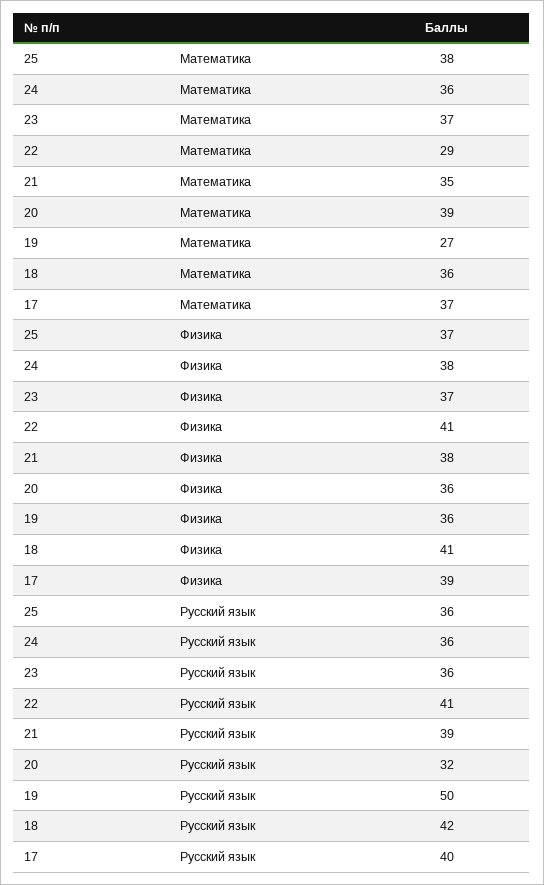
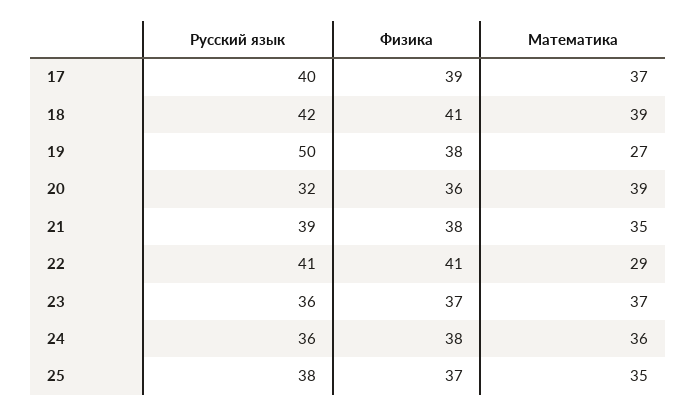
25, Математика: 38 -> 35
18, Математика: 36 -> 39
19, Физика: 36 -> 38
25, Русский язык: 36 -> 38

